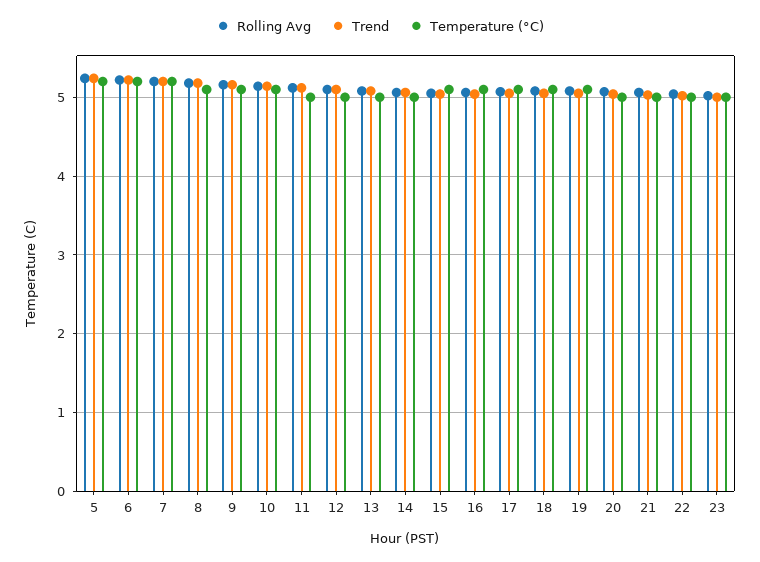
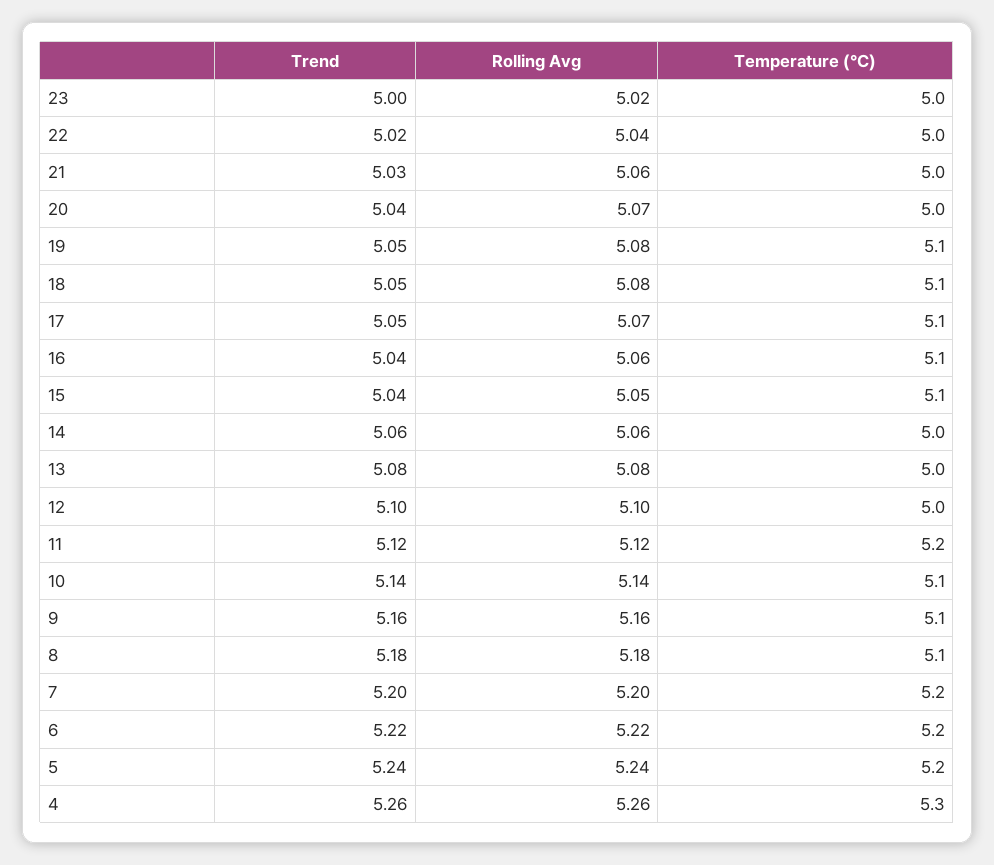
Temperature (°C), 11: 5 -> 5.2
Trend, 4: none -> 5.26
Rolling Avg, 4: none -> 5.26
Temperature (°C), 4: none -> 5.3

